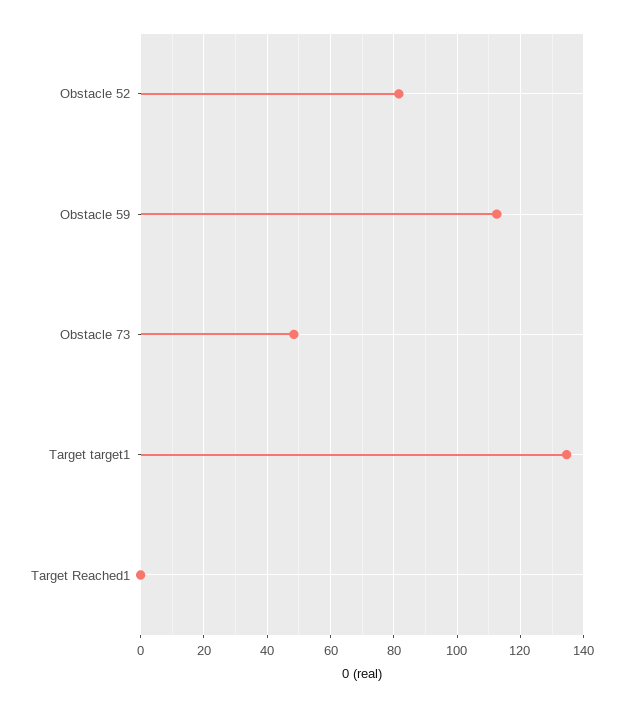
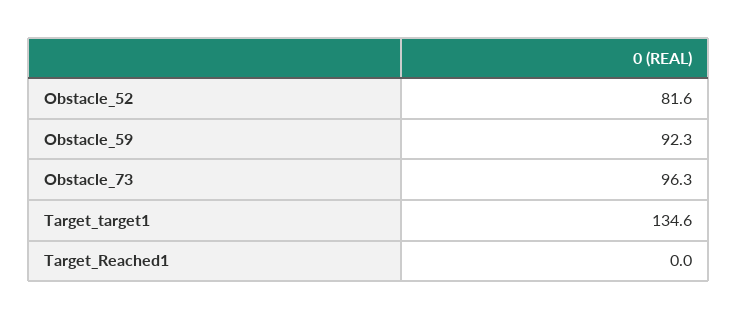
Obstacle 59: 112 -> 92.3
Obstacle 73: 48 -> 96.3

